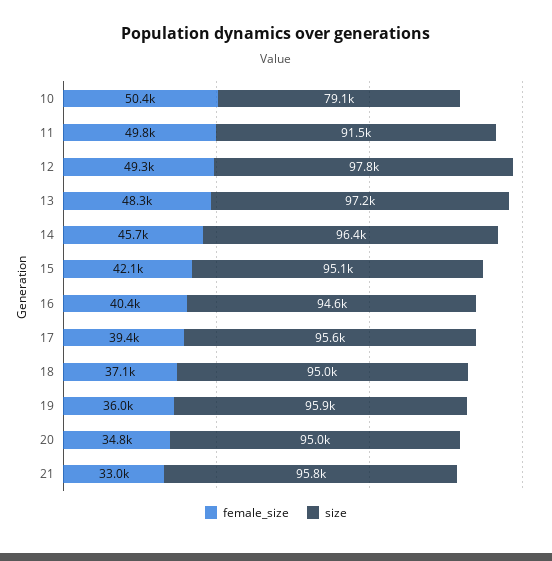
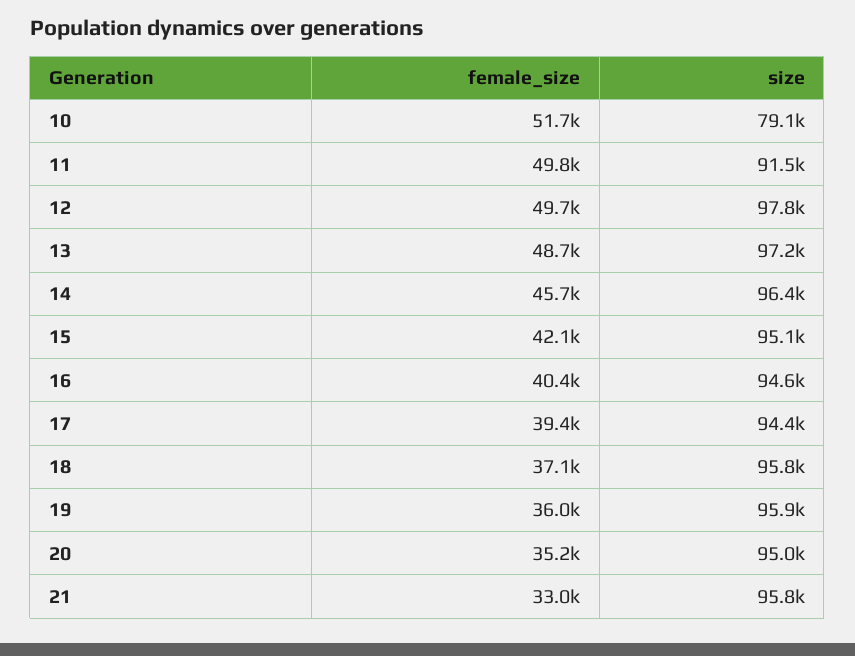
female_size, 10: 50400 -> 51700
female_size, 12: 49300 -> 49700
female_size, 13: 48300 -> 48700
size, 17: 95600 -> 94400
size, 18: 95000 -> 95800
female_size, 20: 34800 -> 35200

